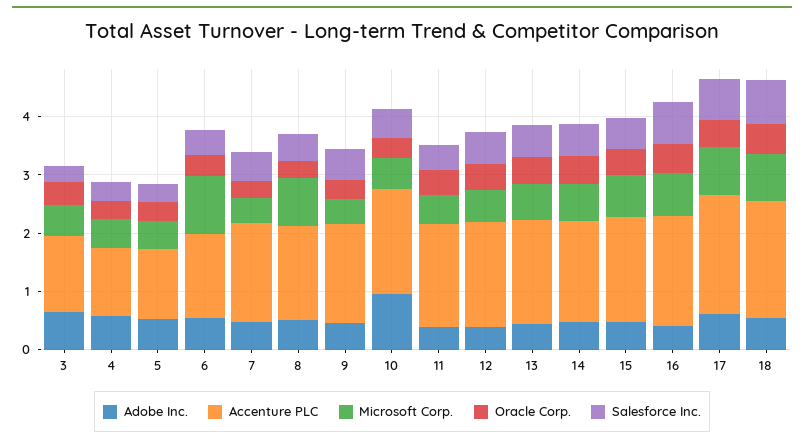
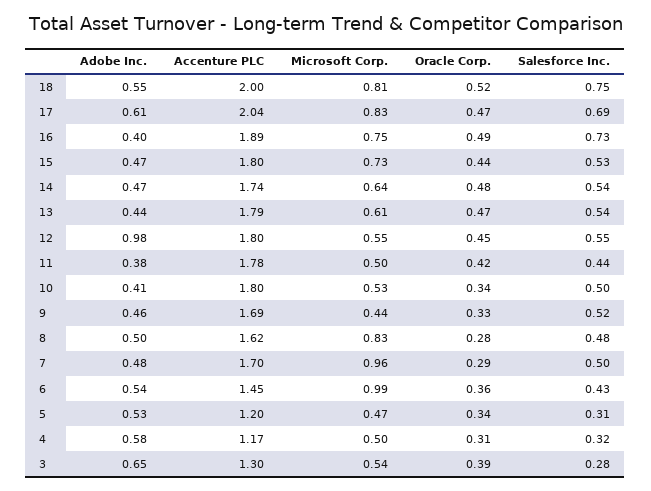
Microsoft Corp., 7: 0.4 -> 0.96
Adobe Inc., 10: 1 -> 0.41
Adobe Inc., 12: 0.4 -> 0.98

